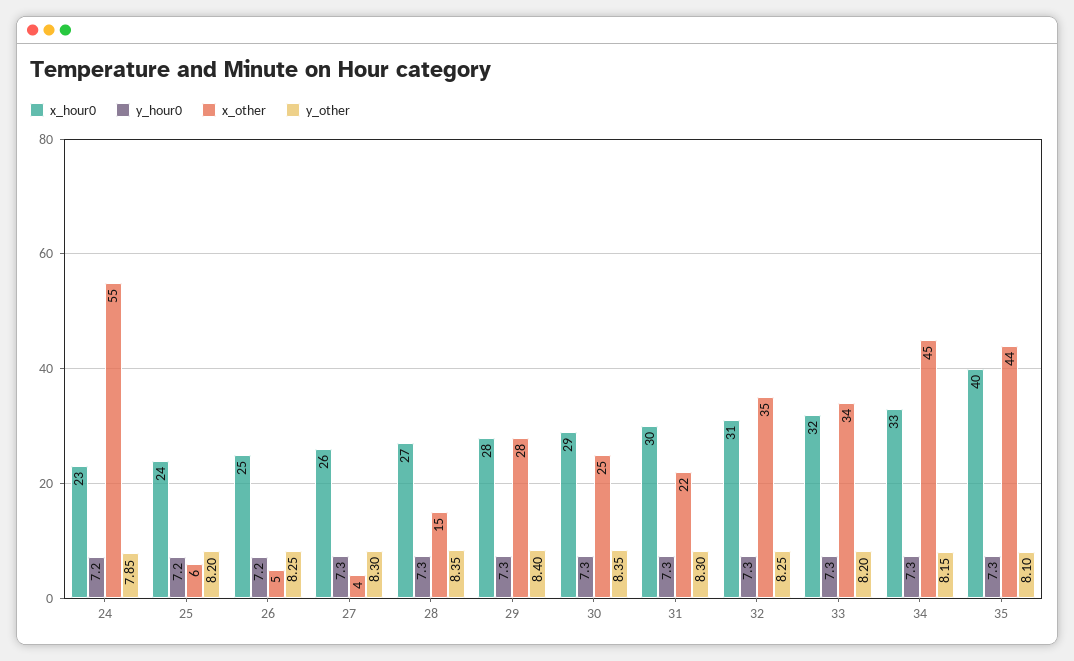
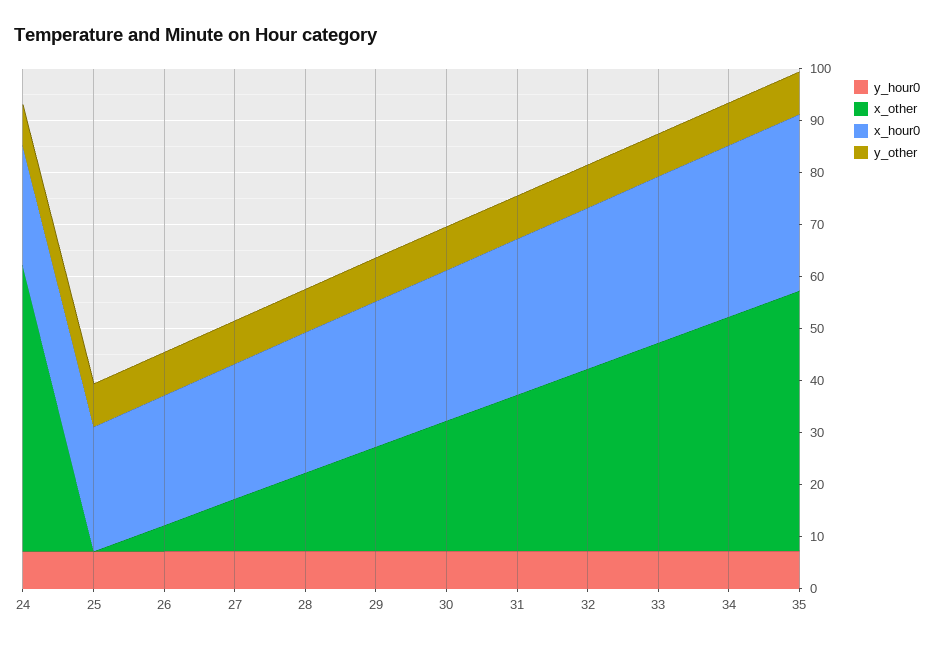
x_other, 25: 6 -> 0
x_other, 27: 4 -> 10
x_other, 29: 28 -> 20
x_other, 31: 22 -> 30
x_other, 33: 34 -> 40
x_hour0, 35: 40 -> 34
x_other, 35: 44 -> 50

